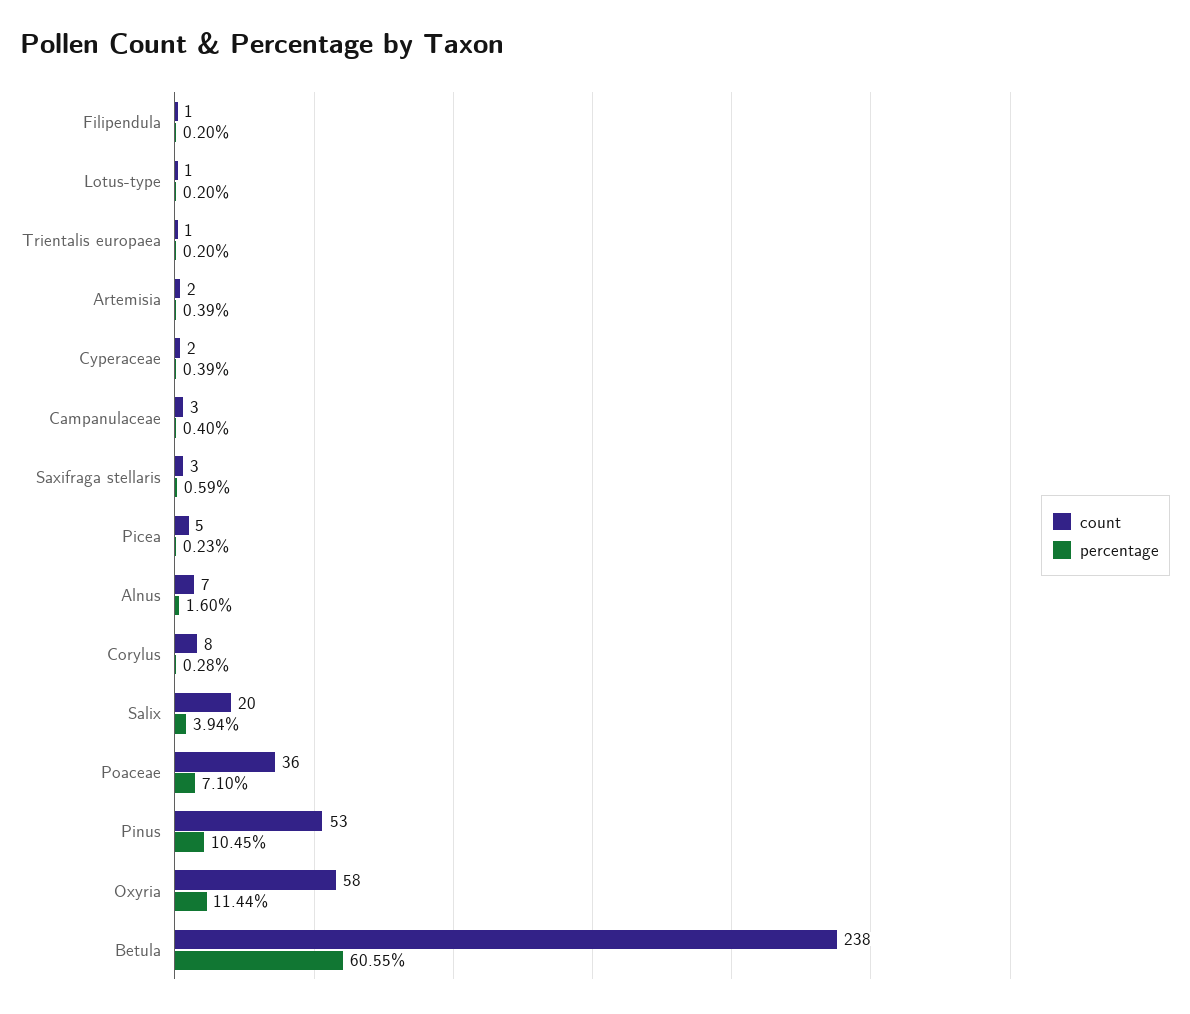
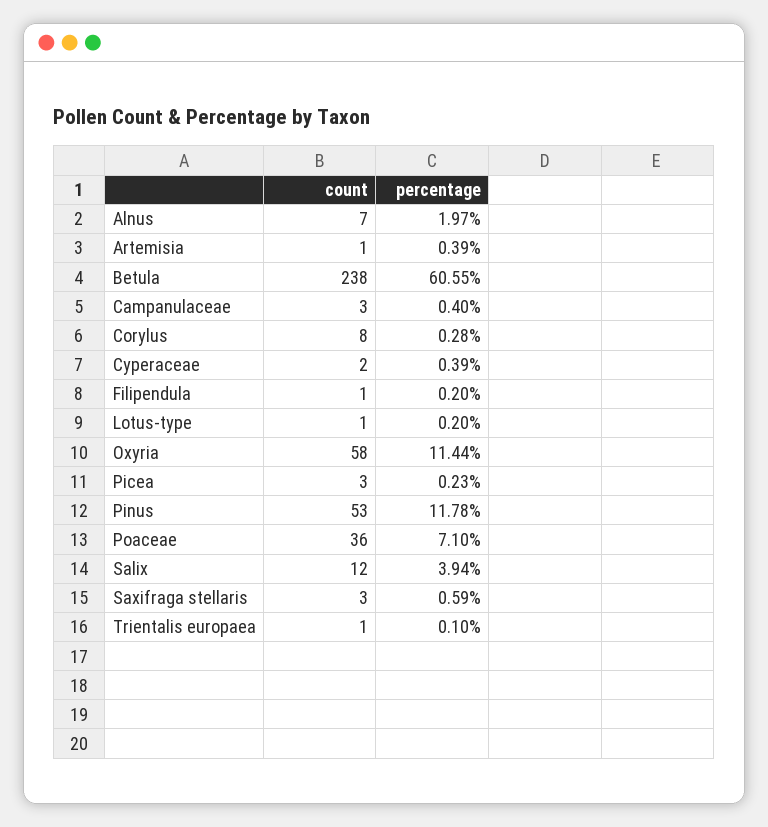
percentage, Trientalis europaea: 0.2 -> 0.1
count, Artemisia: 2 -> 1
count, Picea: 5 -> 3
percentage, Alnus: 1.6 -> 1.97
count, Salix: 20 -> 12
percentage, Pinus: 10.45 -> 11.78

